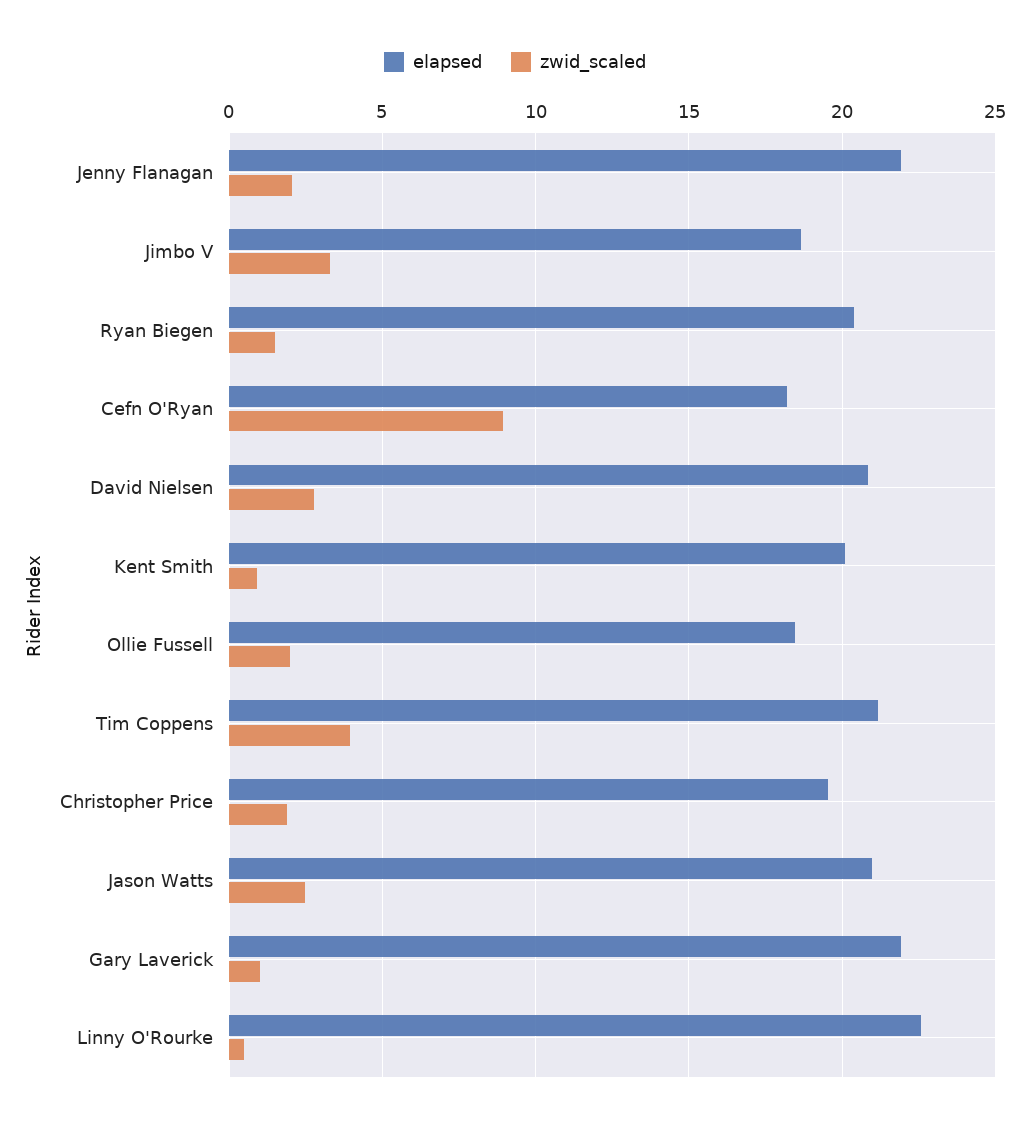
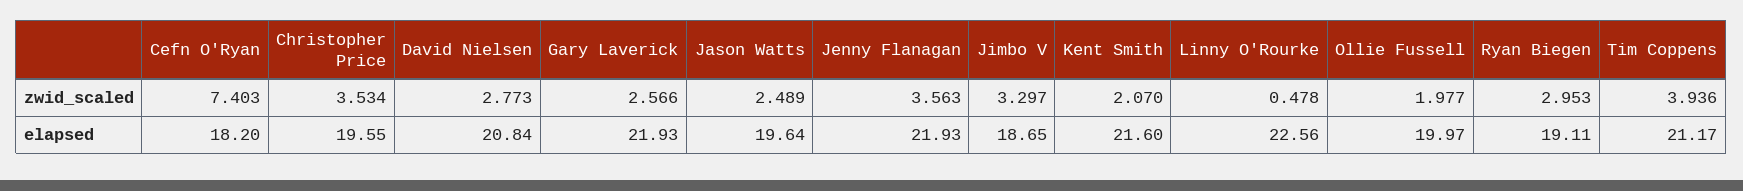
zwid_scaled, Jenny Flanagan: 2 -> 3.563
elapsed, Ryan Biegen: 20.5 -> 19.11
zwid_scaled, Ryan Biegen: 1.5 -> 2.953
zwid_scaled, Cefn O'Ryan: 9 -> 7.403
elapsed, Kent Smith: 20 -> 21.6
zwid_scaled, Kent Smith: 1 -> 2.07
elapsed, Ollie Fussell: 18.5 -> 19.97
zwid_scaled, Christopher Price: 2 -> 3.534
elapsed, Jason Watts: 21 -> 19.64
zwid_scaled, Gary Laverick: 1 -> 2.566

